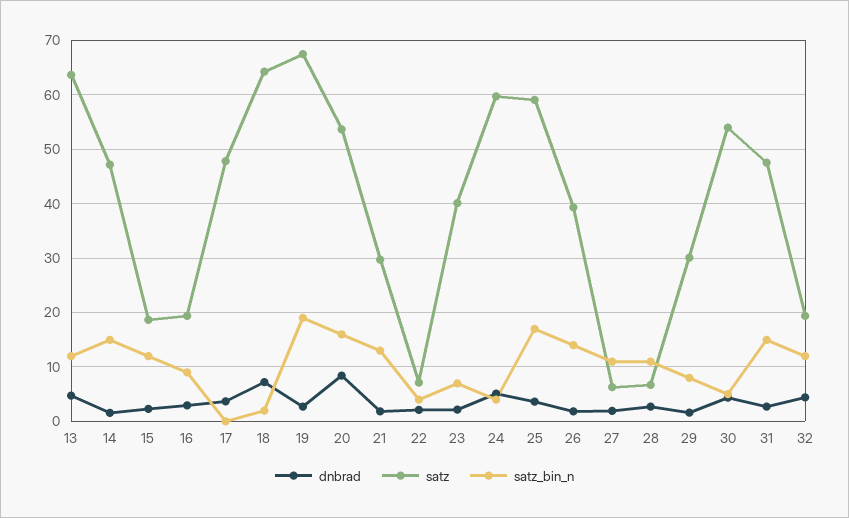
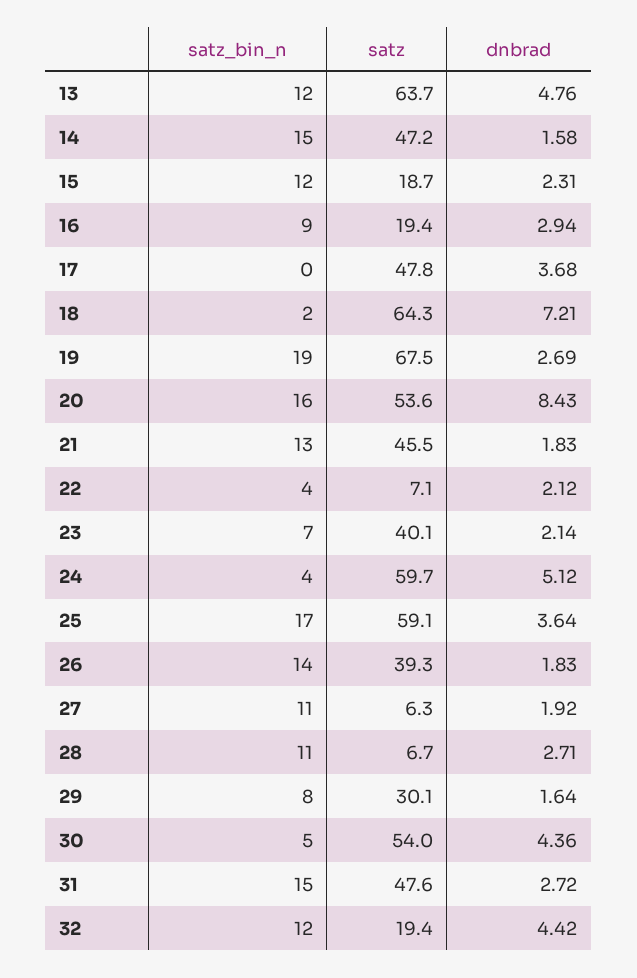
satz, 21: 30 -> 45.5

